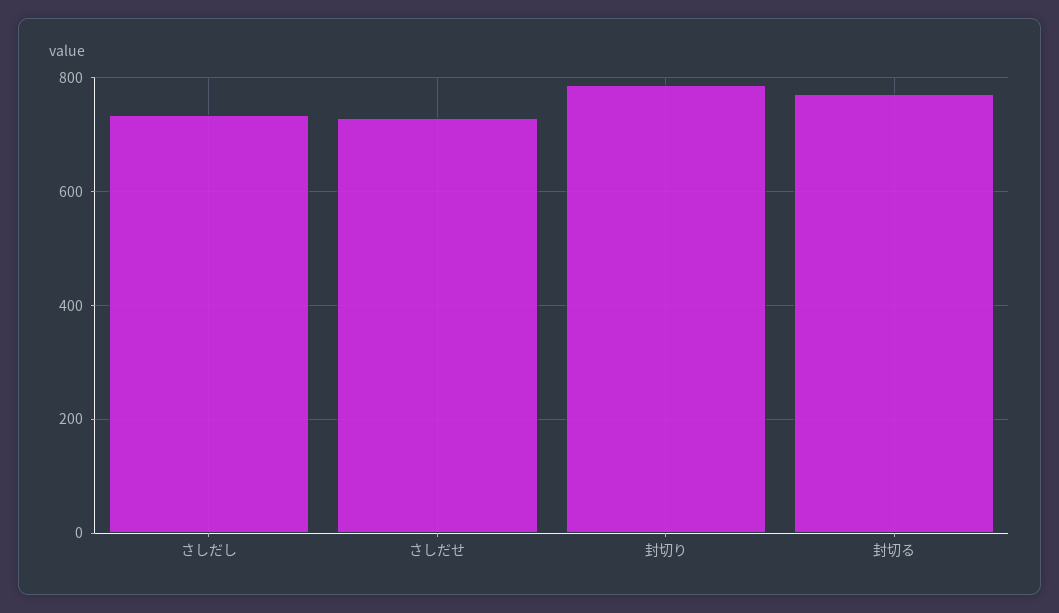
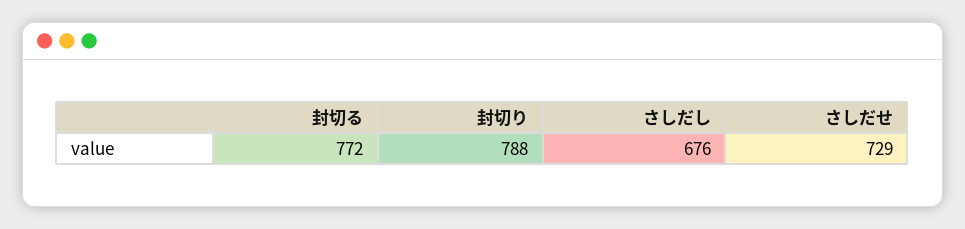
さしだし: 740 -> 676

